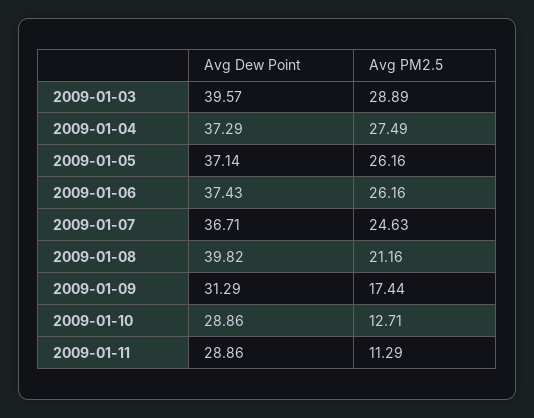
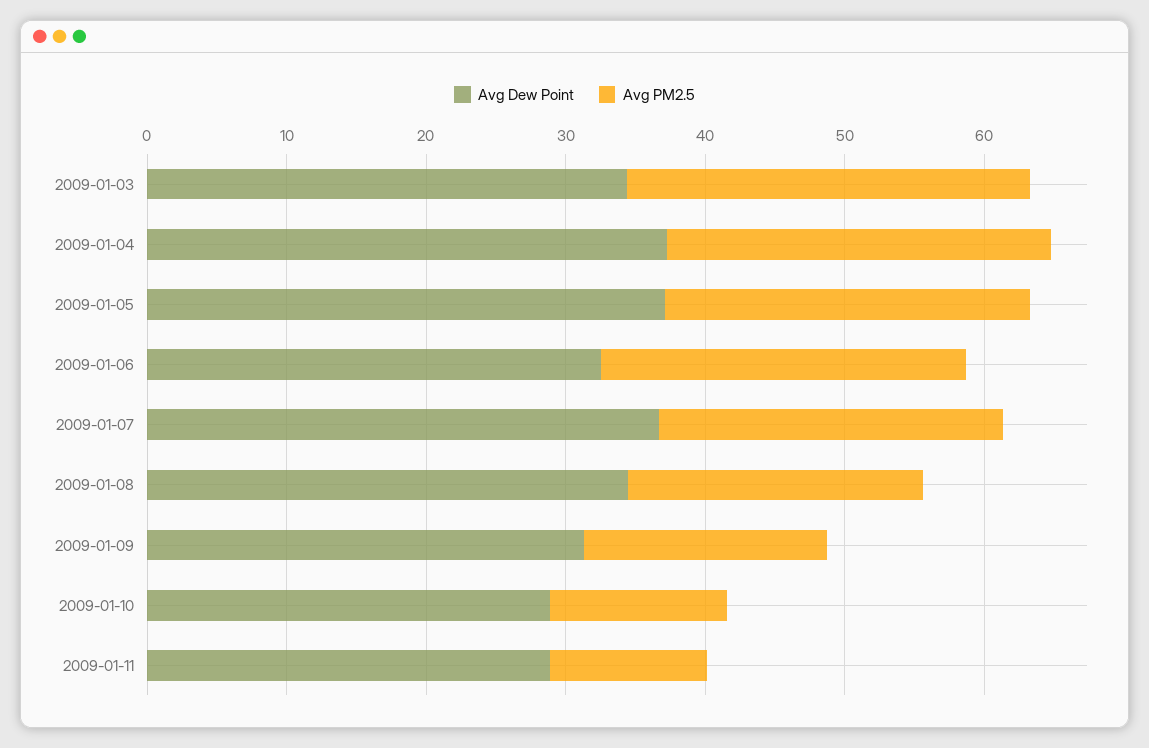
Avg Dew Point, 2009-01-03: 39.57 -> 34
Avg Dew Point, 2009-01-06: 37.43 -> 32
Avg Dew Point, 2009-01-08: 39.82 -> 34

